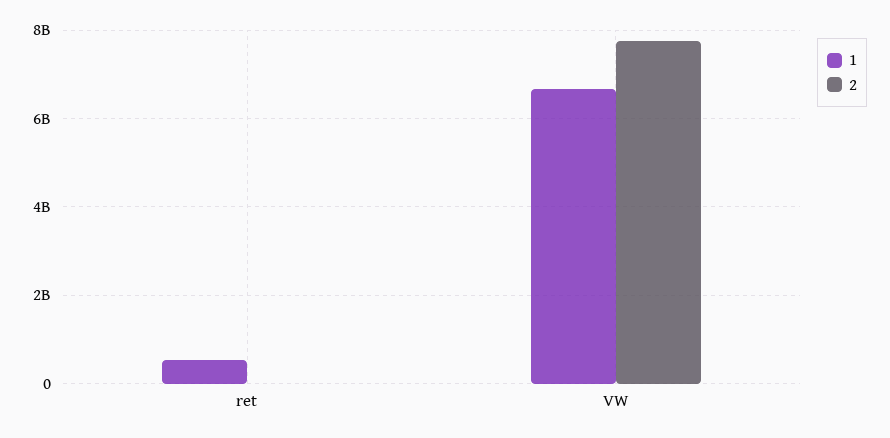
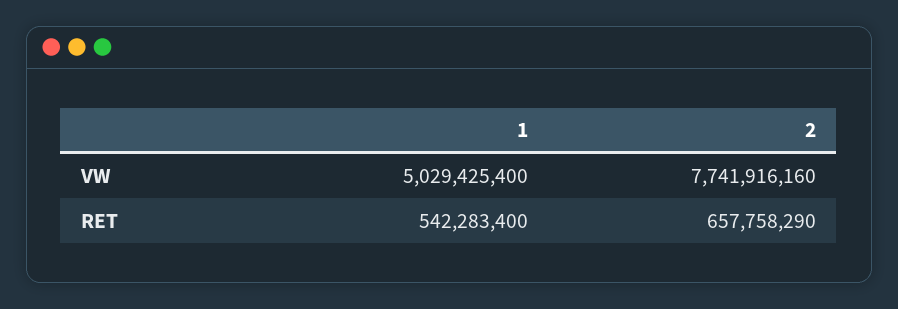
2, ret: 0 -> 657758290
1, VW: 6600000000 -> 5029425400

